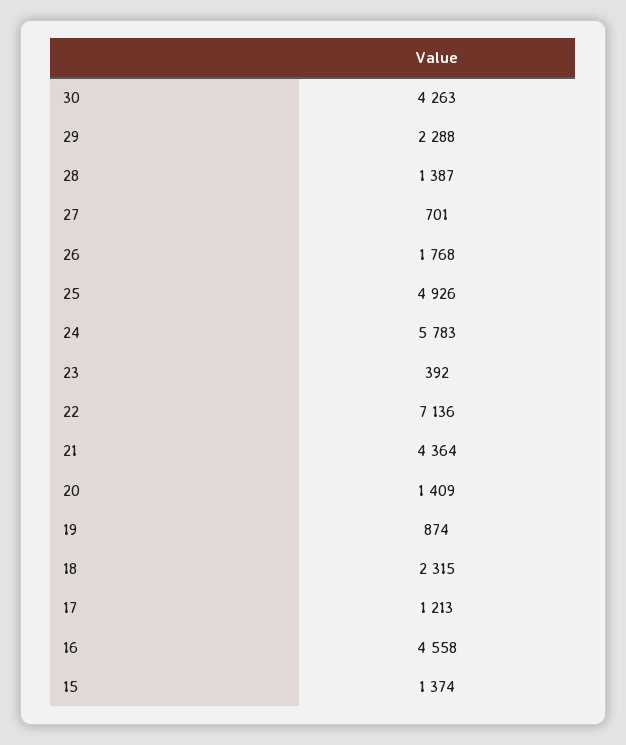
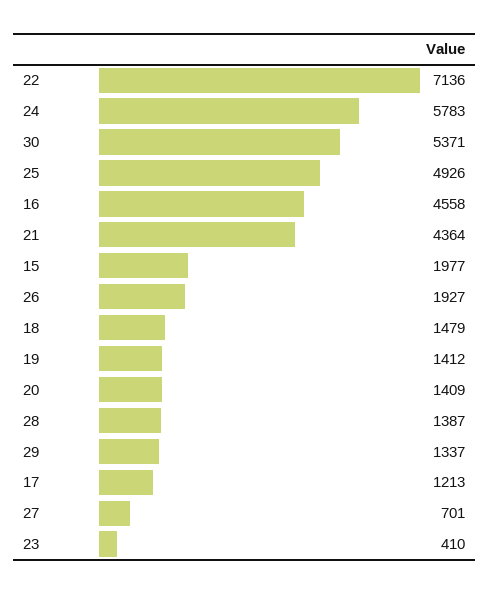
30: 4263 -> 5371
29: 2288 -> 1337
26: 1768 -> 1927
23: 392 -> 410
19: 874 -> 1412
18: 2315 -> 1479
15: 1374 -> 1977

